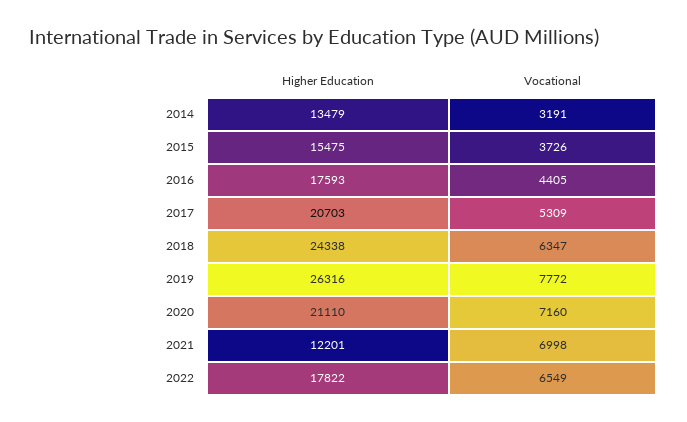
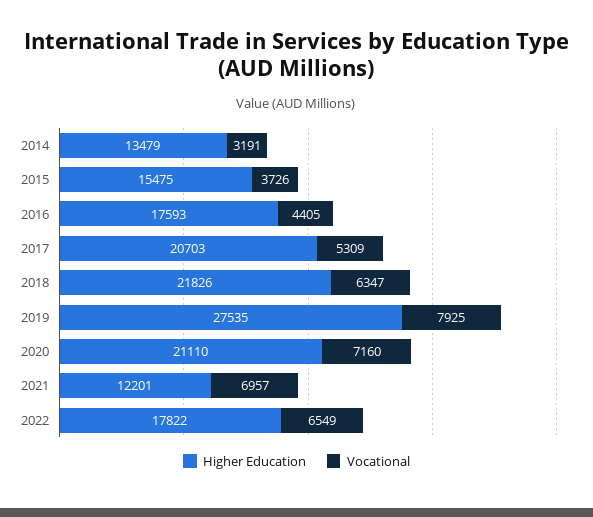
Higher Education, 2018: 24338 -> 21826
Higher Education, 2019: 26316 -> 27535
Vocational, 2019: 7772 -> 7925
Vocational, 2021: 6998 -> 6957

